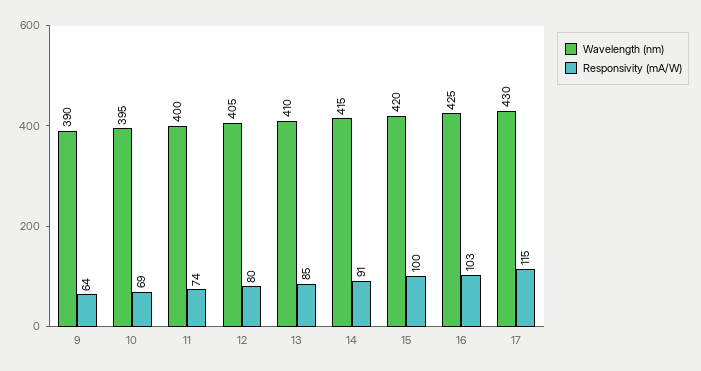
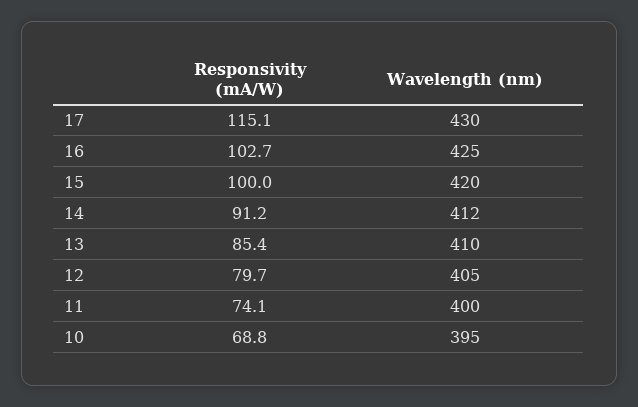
Wavelength (nm), 9: 390 -> none
Responsivity (mA/W), 9: 64 -> none
Wavelength (nm), 14: 415 -> 412

